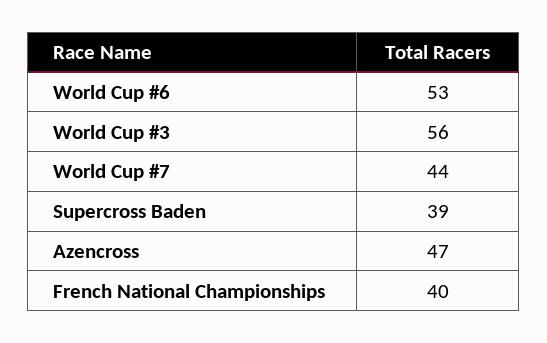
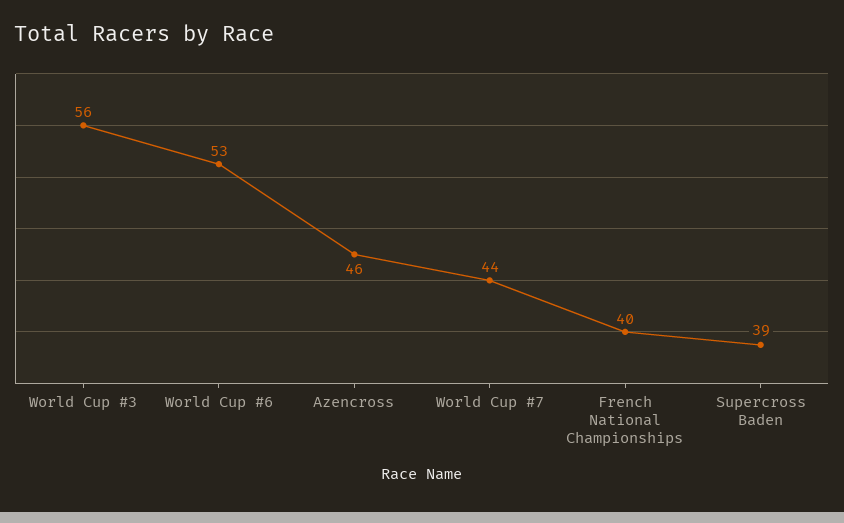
Azencross: 47 -> 46

